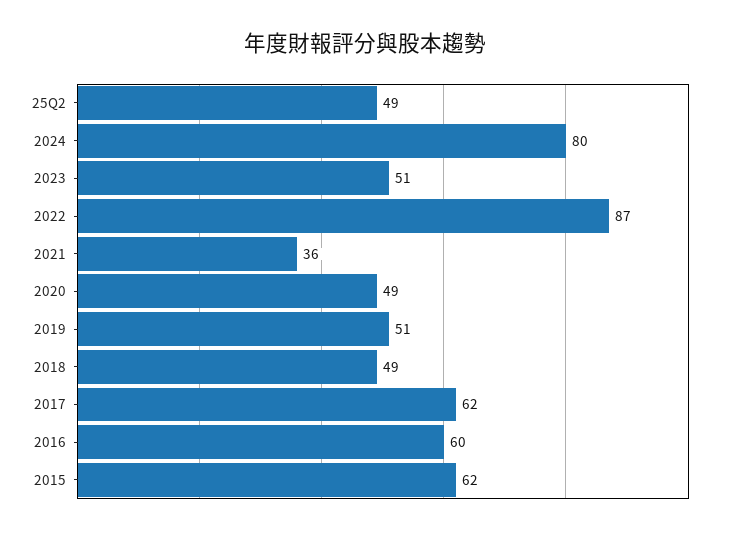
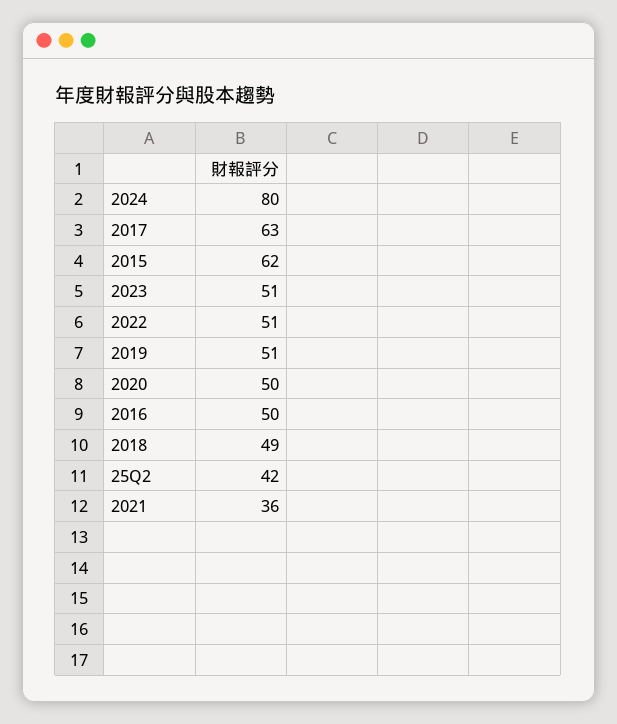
25Q2: 49 -> 42
2022: 87 -> 51
2020: 49 -> 50
2017: 62 -> 63
2016: 60 -> 50

